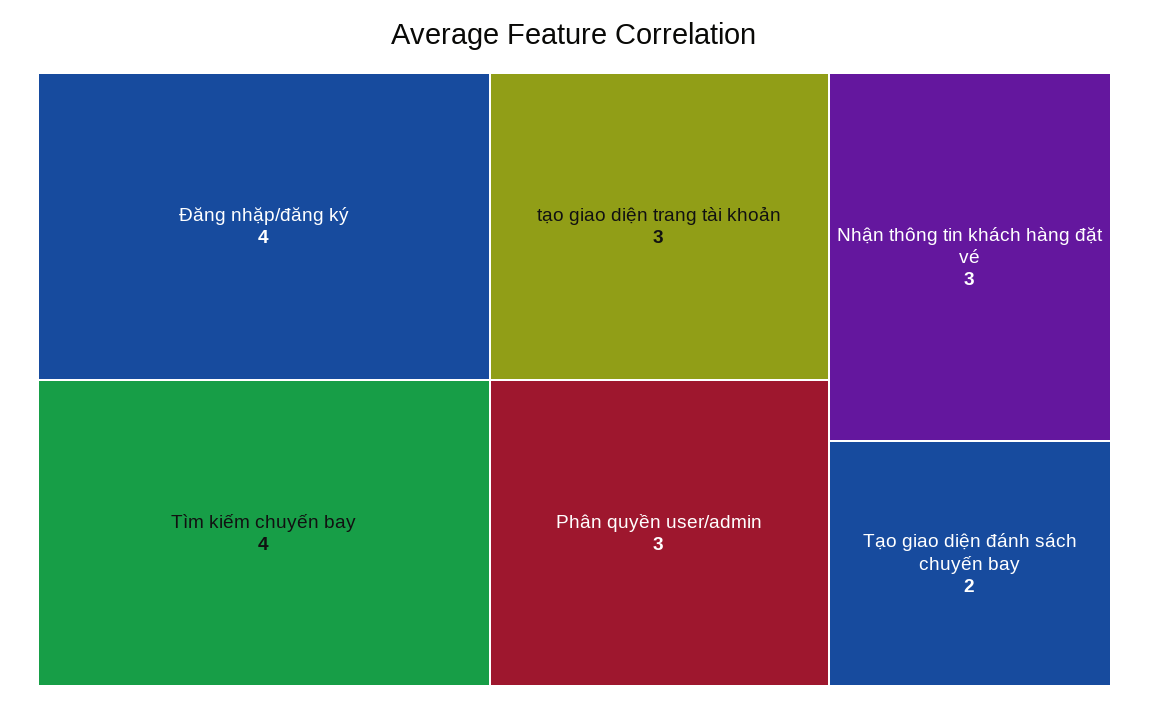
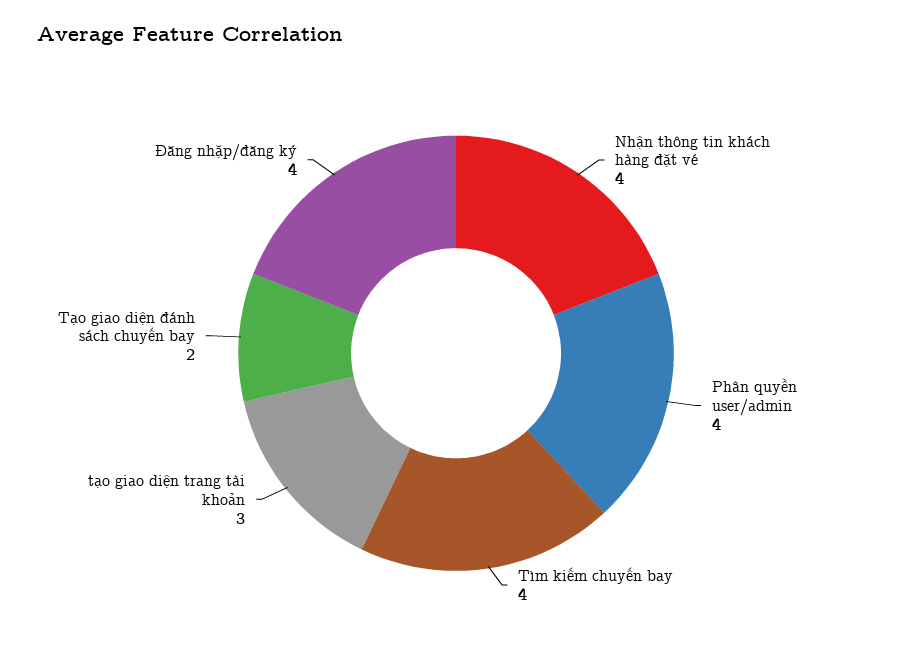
Phân quyền user/admin: 3 -> 4
Nhận thông tin khách hàng đặt vé: 3 -> 4

